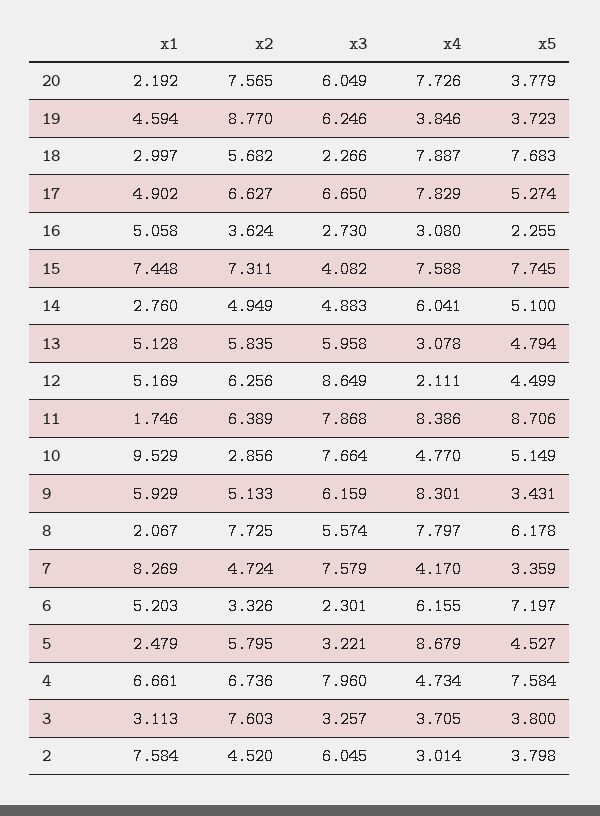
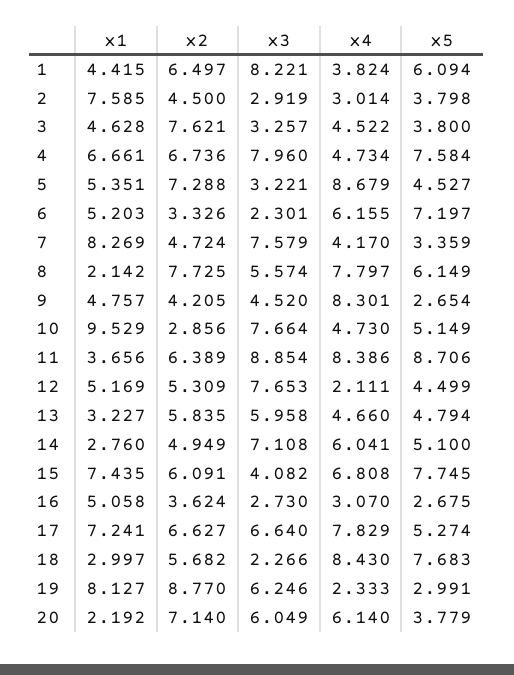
x2, 20: 7.565 -> 7.14
x4, 20: 7.726 -> 6.14
x1, 19: 4.594 -> 8.127
x4, 19: 3.846 -> 2.333
x5, 19: 3.723 -> 2.991
x4, 18: 7.887 -> 8.43
x1, 17: 4.902 -> 7.241
x3, 17: 6.65 -> 6.64
x4, 16: 3.08 -> 3.07
x5, 16: 2.255 -> 2.675
x1, 15: 7.448 -> 7.435
x2, 15: 7.311 -> 6.091
x4, 15: 7.588 -> 6.808
x3, 14: 4.883 -> 7.108
x1, 13: 5.128 -> 3.227
x4, 13: 3.078 -> 4.66
x2, 12: 6.256 -> 5.309
x3, 12: 8.649 -> 7.653
x1, 11: 1.746 -> 3.656
x3, 11: 7.868 -> 8.854
x4, 10: 4.77 -> 4.73
x1, 9: 5.929 -> 4.757
x2, 9: 5.133 -> 4.205
x3, 9: 6.159 -> 4.52
x5, 9: 3.431 -> 2.654
x1, 8: 2.067 -> 2.142
x5, 8: 6.178 -> 6.149
x1, 5: 2.479 -> 5.351
x2, 5: 5.795 -> 7.288
x1, 3: 3.113 -> 4.628
x2, 3: 7.603 -> 7.621
x4, 3: 3.705 -> 4.522
x1, 2: 7.584 -> 7.585
x2, 2: 4.52 -> 4.5
x3, 2: 6.045 -> 2.919
x1, 1: none -> 4.415
x2, 1: none -> 6.497
x3, 1: none -> 8.221
x4, 1: none -> 3.824
x5, 1: none -> 6.094

